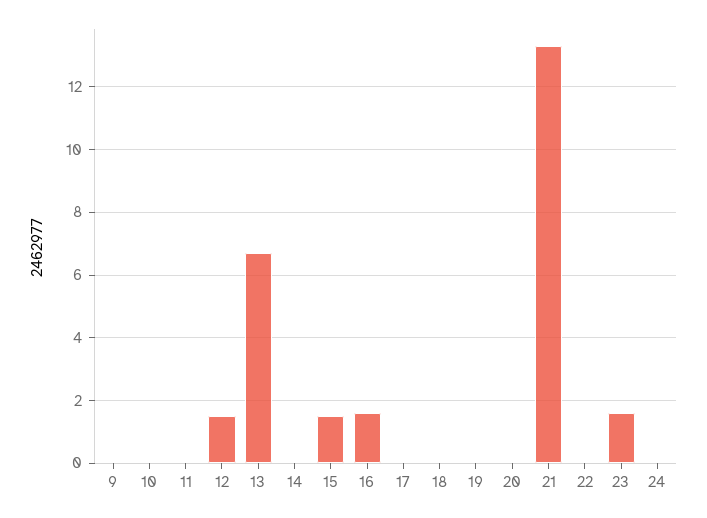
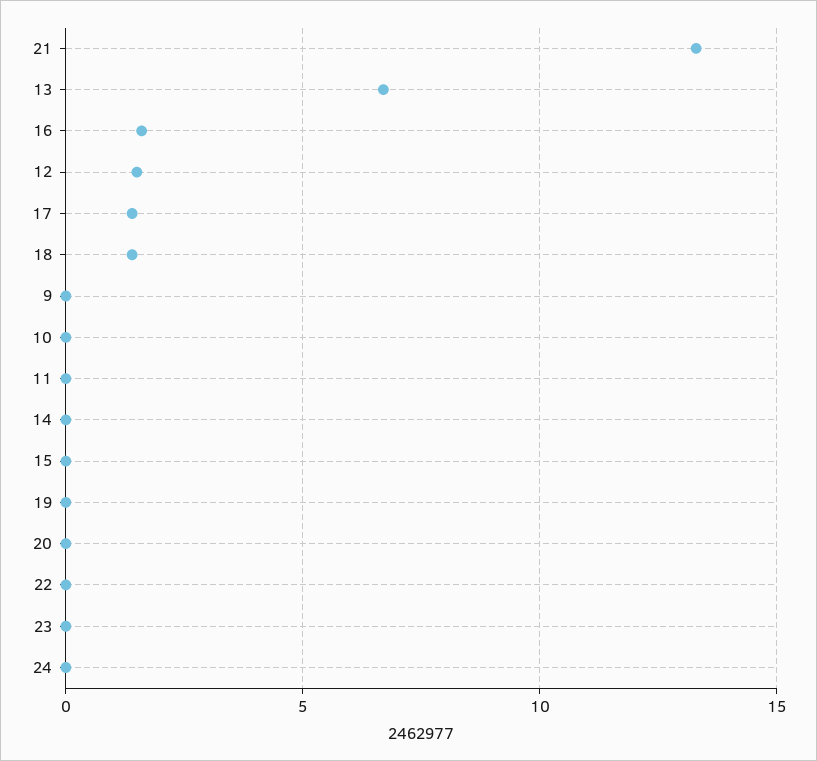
15: 1.5 -> 0
17: 0 -> 1.5
18: 0 -> 1.5
23: 1.5 -> 0

